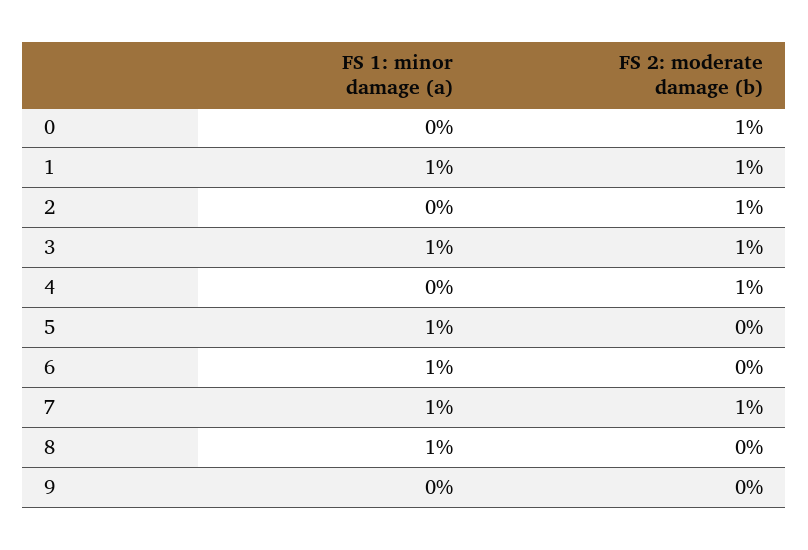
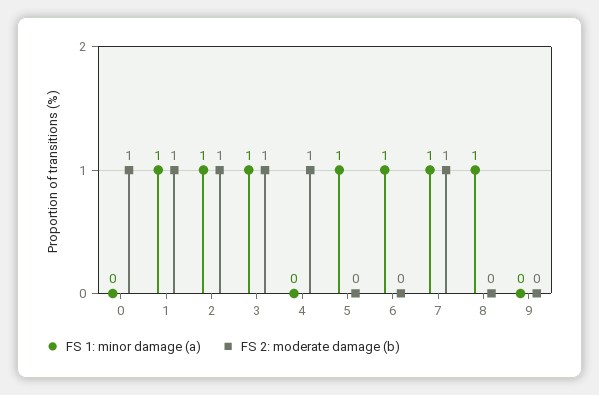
FS 1: minor damage (a), 2: 0 -> 1

